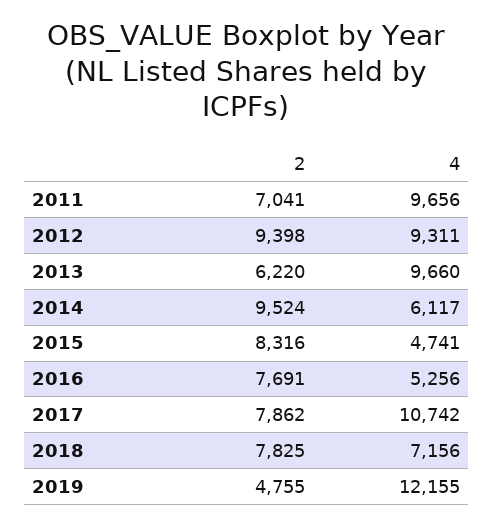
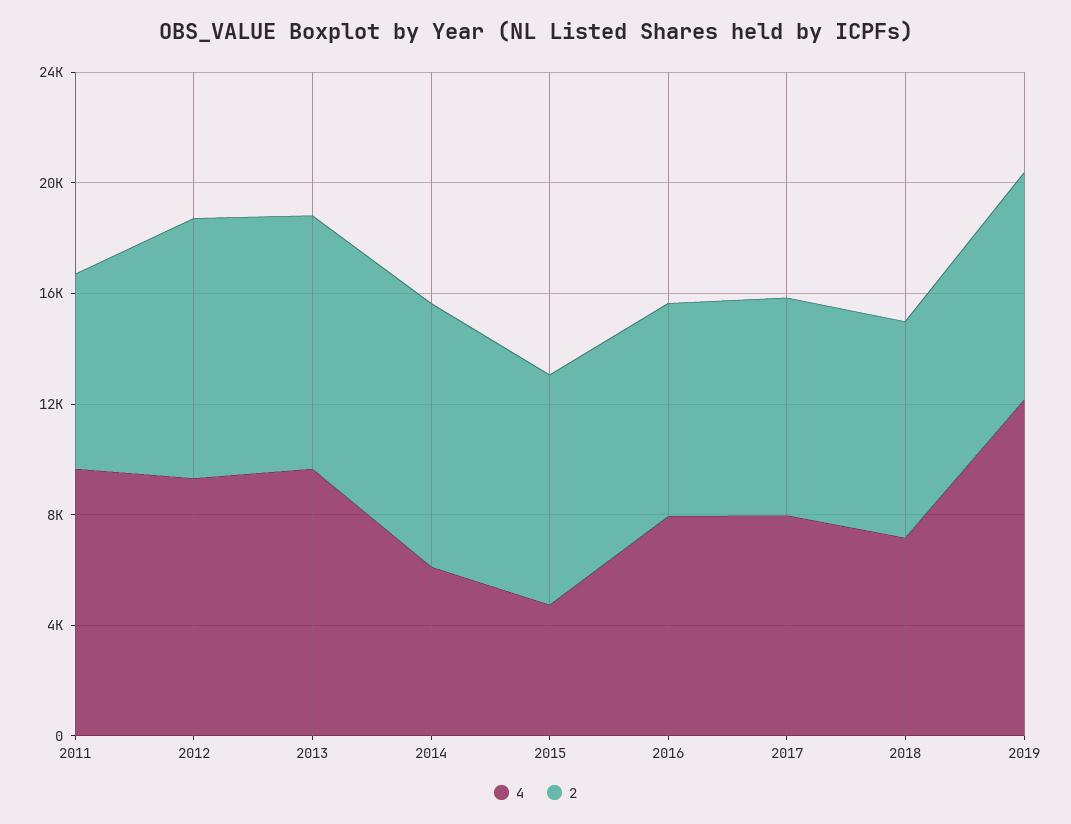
2, 2013: 6220 -> 9000
4, 2016: 5256 -> 8000
4, 2017: 10742 -> 8000
2, 2019: 4755 -> 8000

